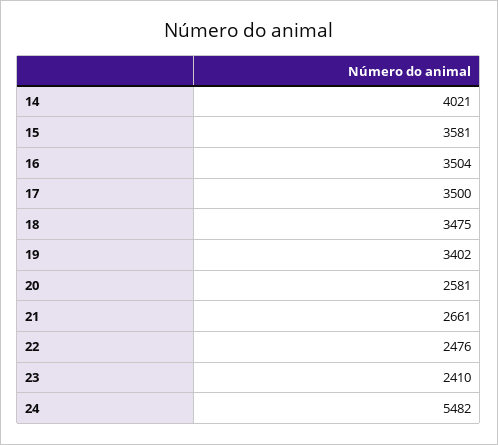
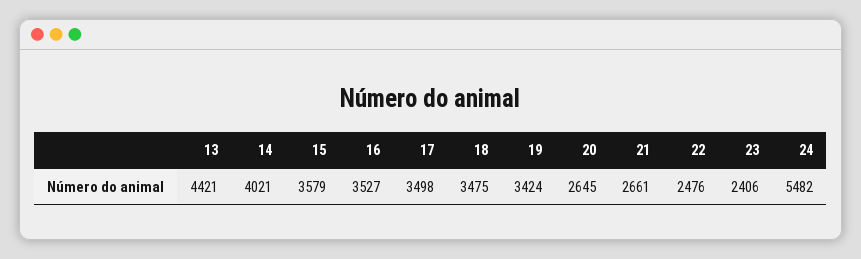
15: 3581 -> 3579
16: 3504 -> 3527
17: 3500 -> 3498
19: 3402 -> 3424
20: 2581 -> 2645
23: 2410 -> 2406
13: none -> 4421

